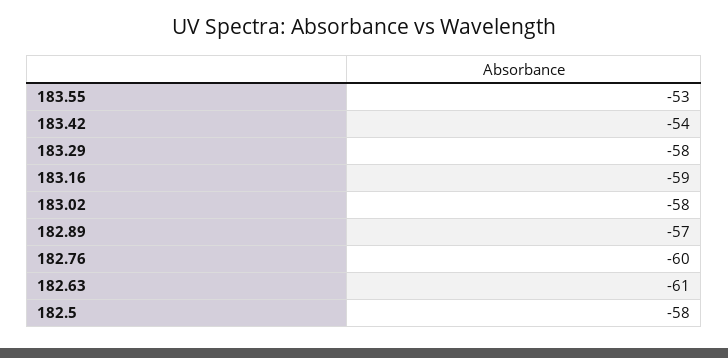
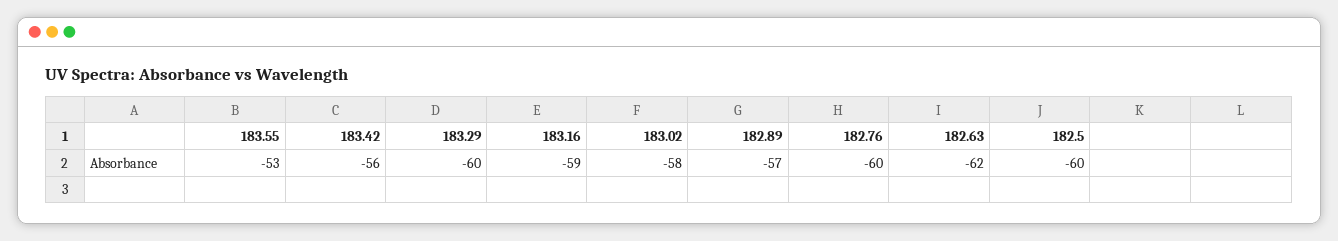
183.42: -54 -> -56
183.29: -58 -> -60
182.63: -61 -> -62
182.5: -58 -> -60

